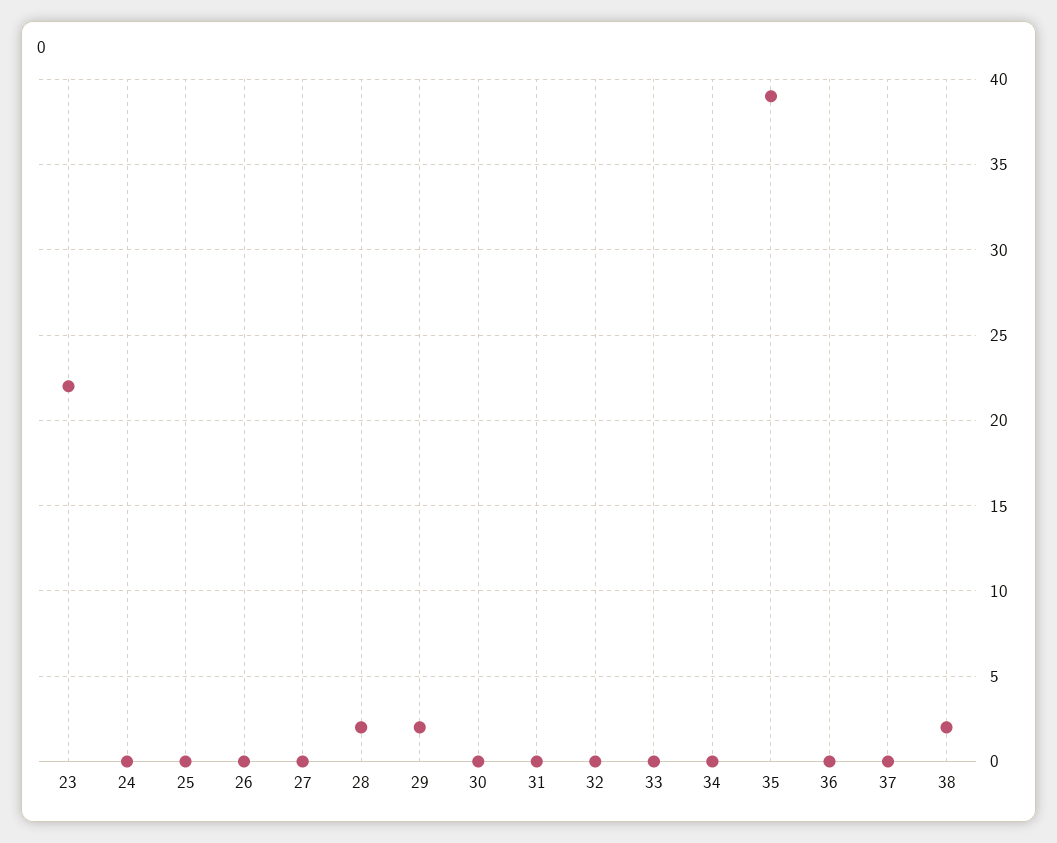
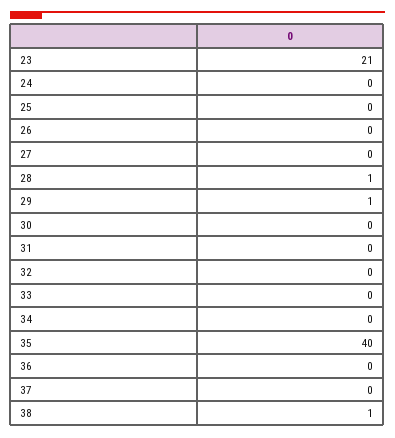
23: 22 -> 21
28: 2 -> 1
29: 2 -> 1
35: 39 -> 40
38: 2 -> 1

